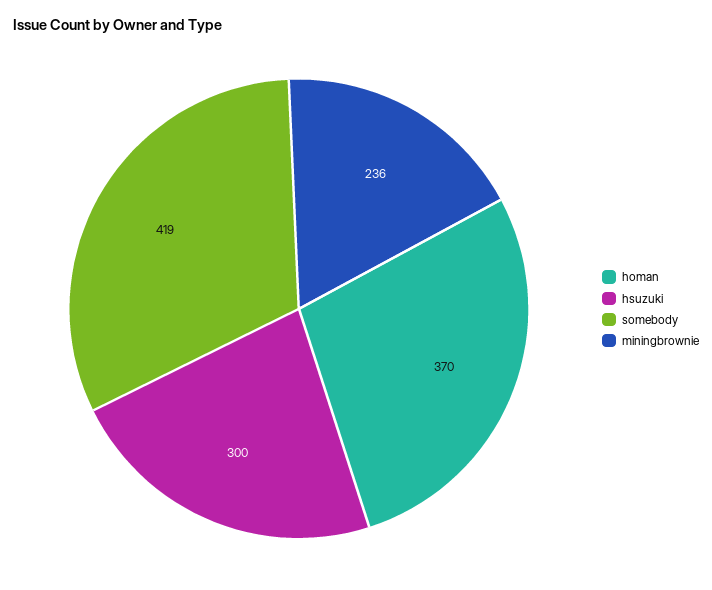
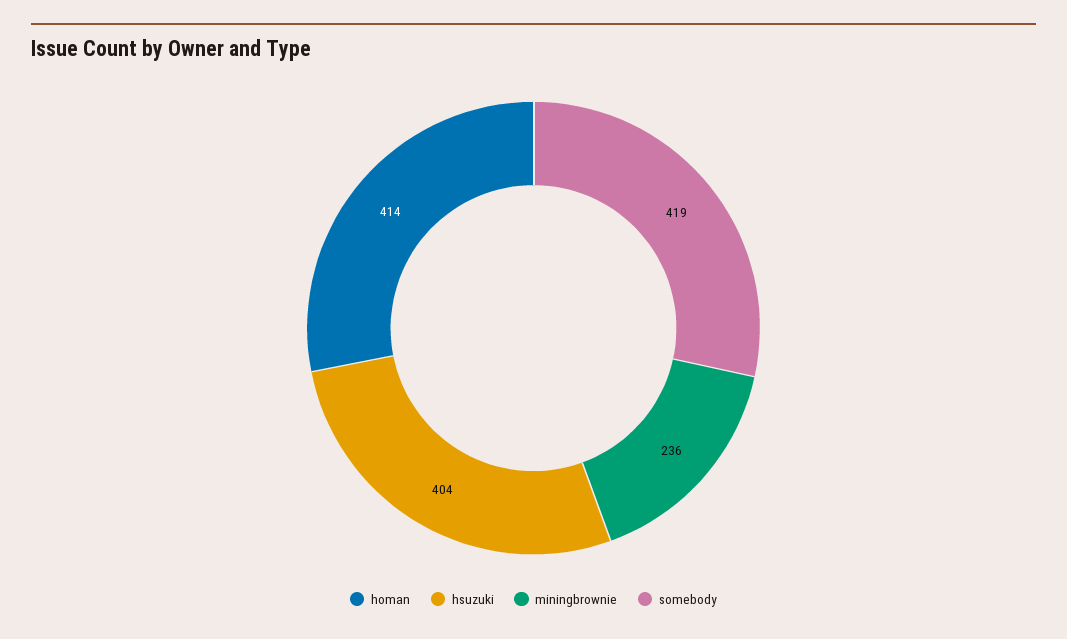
homan: 370 -> 414
hsuzuki: 300 -> 404

